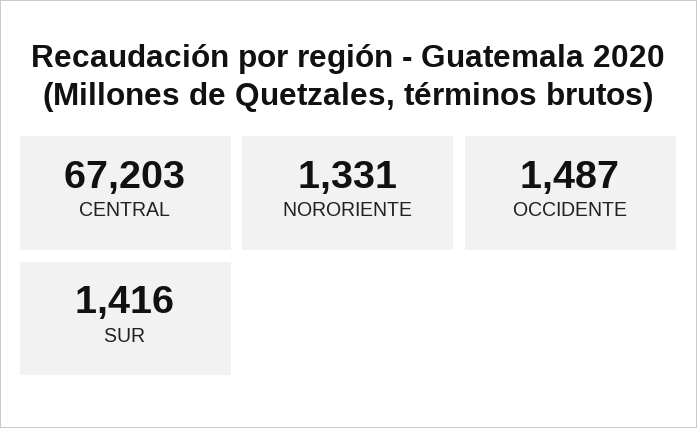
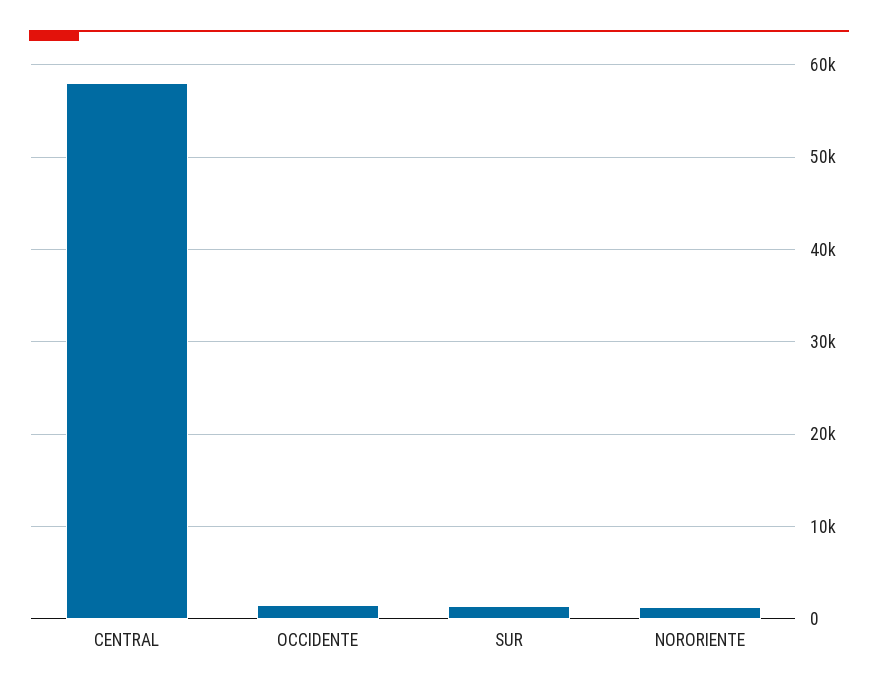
CENTRAL: 67203 -> 58000

